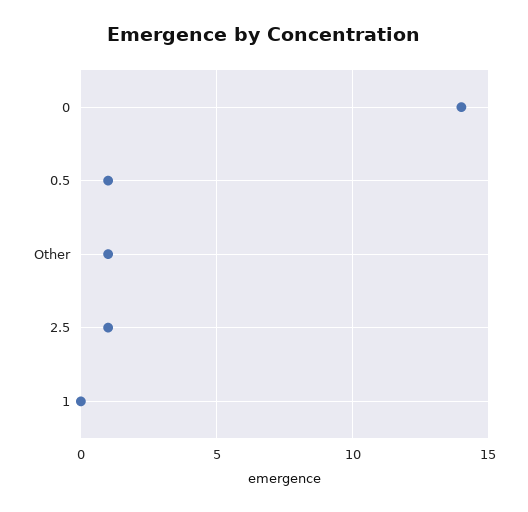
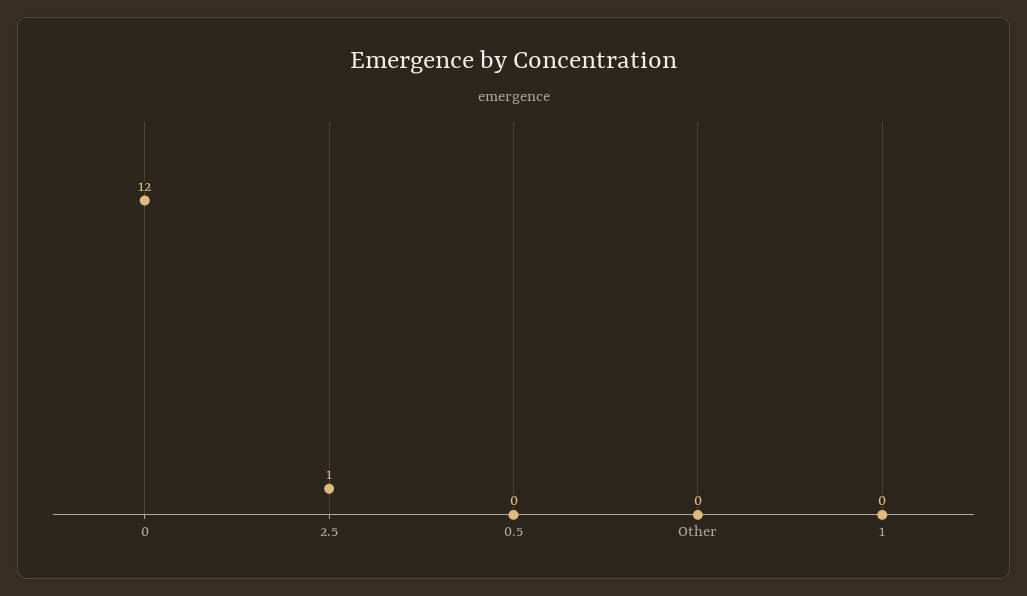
0: 14 -> 12
0.5: 1 -> 0
Other: 1 -> 0

